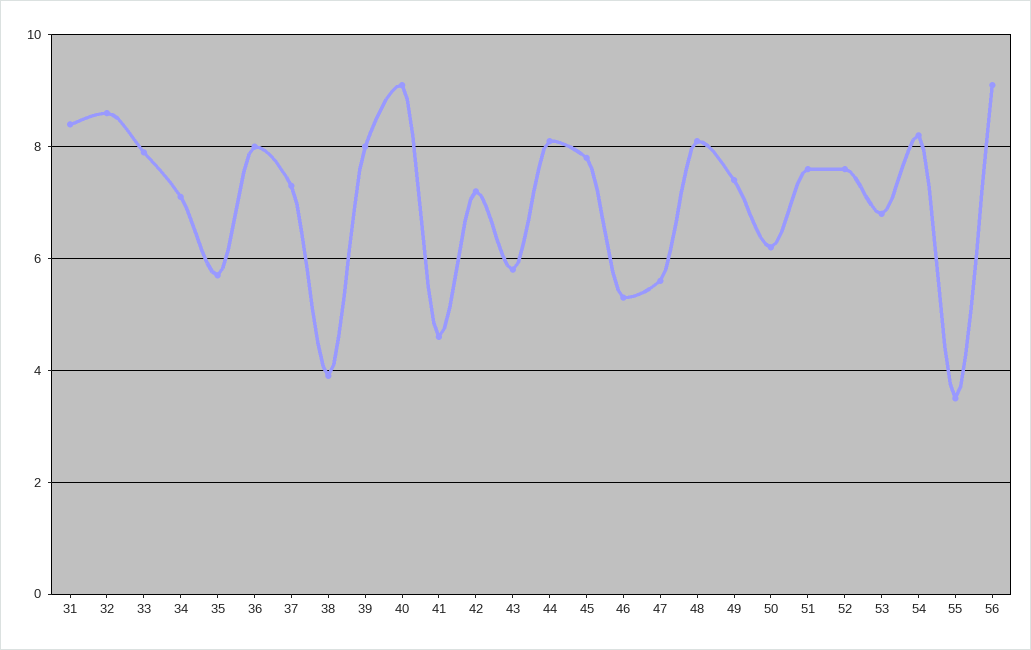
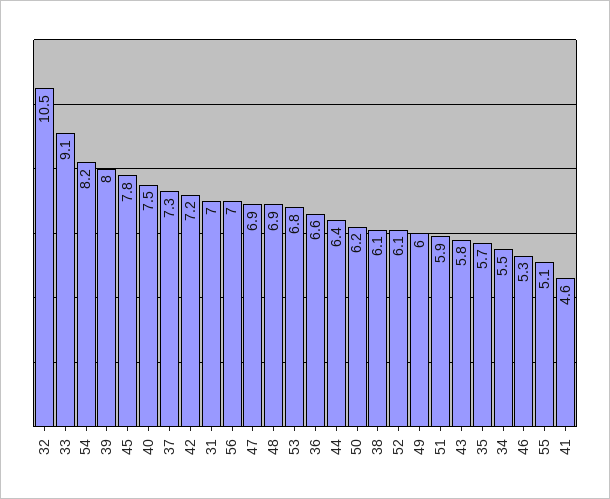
31: 8.5 -> 7
32: 8.5 -> 10.5
33: 8 -> 9.1
34: 7 -> 5.5
36: 8 -> 6.6
38: 4 -> 6.1
40: 9 -> 7.5
44: 8 -> 6.4
47: 5.5 -> 6.9
48: 8 -> 6.9
49: 7.5 -> 6
51: 7.5 -> 5.9
52: 7.5 -> 6.1
55: 3.5 -> 5.1
56: 9 -> 7

